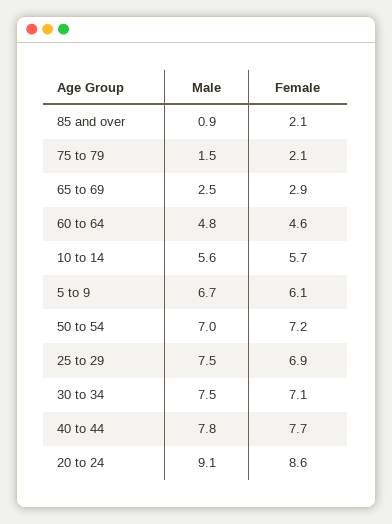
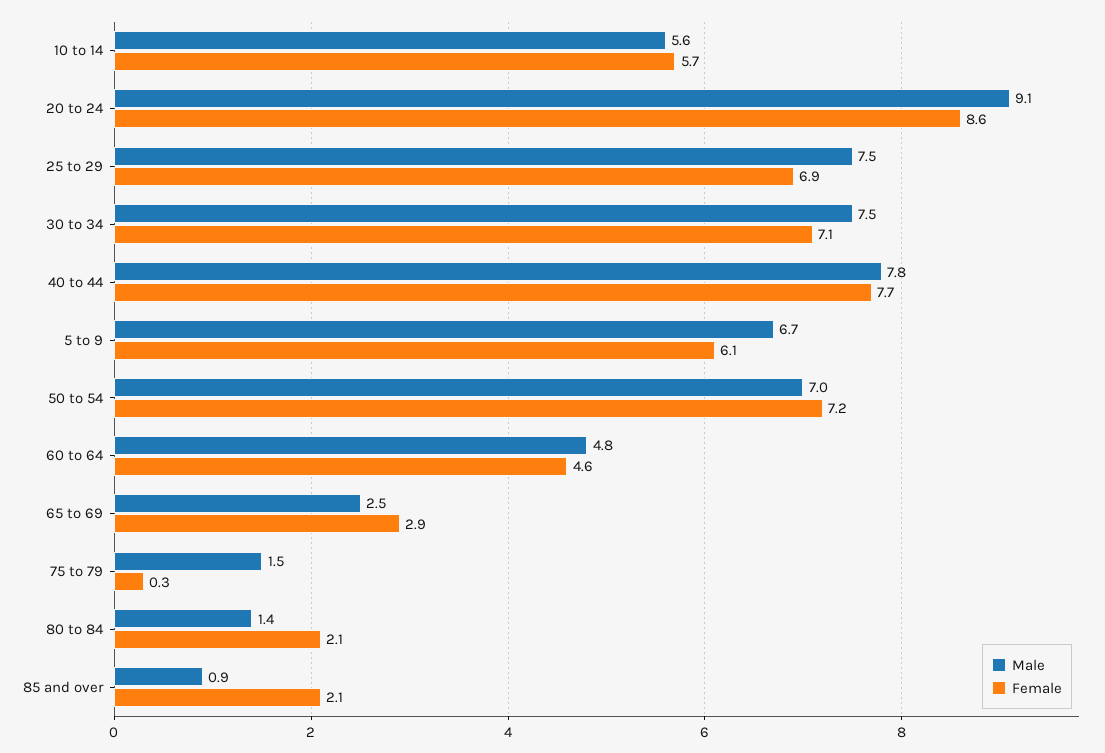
Female, 75 to 79: 2.1 -> 0.3
Male, 80 to 84: none -> 1.4
Female, 80 to 84: none -> 2.1

